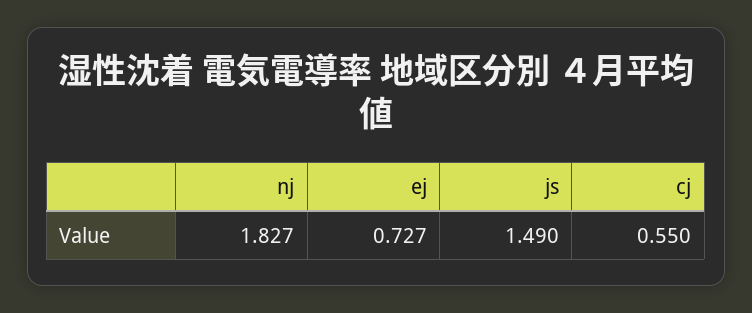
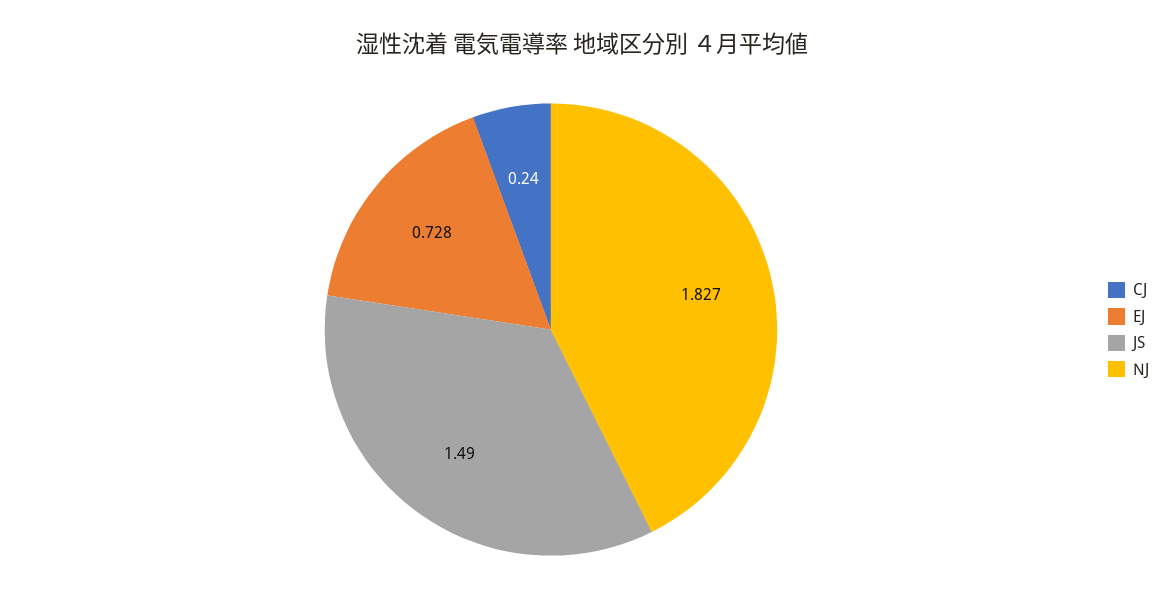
ej: 0.727 -> 0.728
cj: 0.55 -> 0.24

